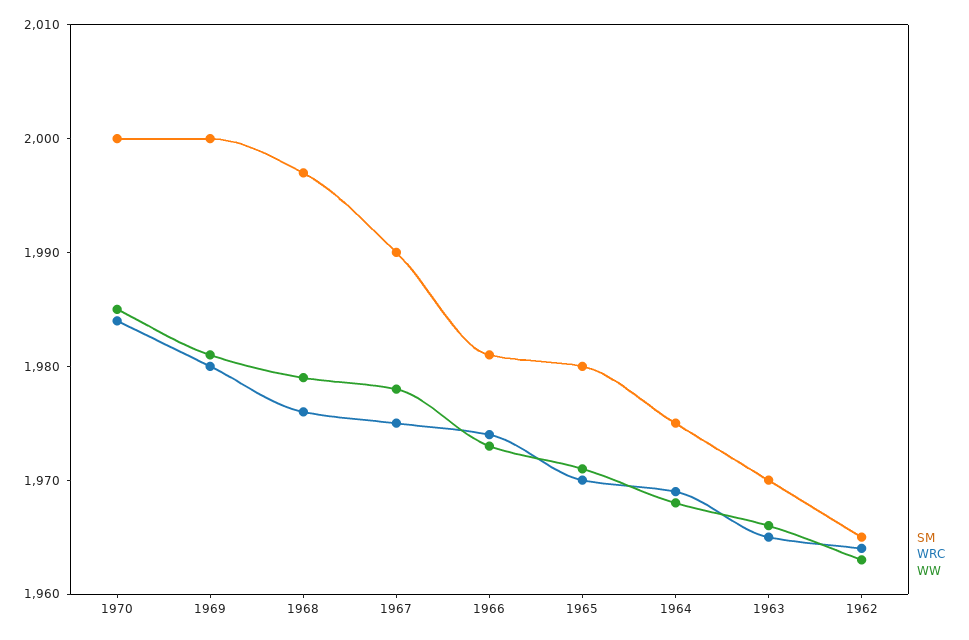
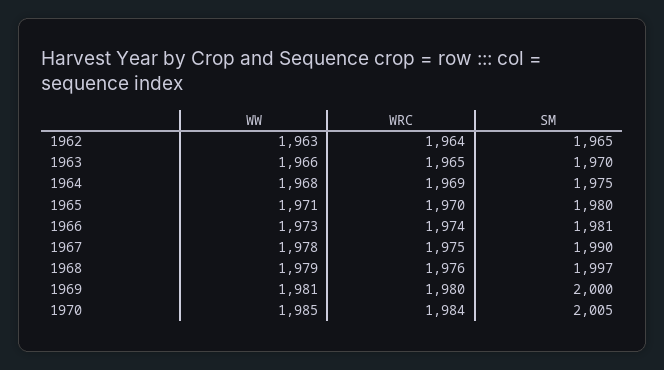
SM, 1970: 2000 -> 2005

